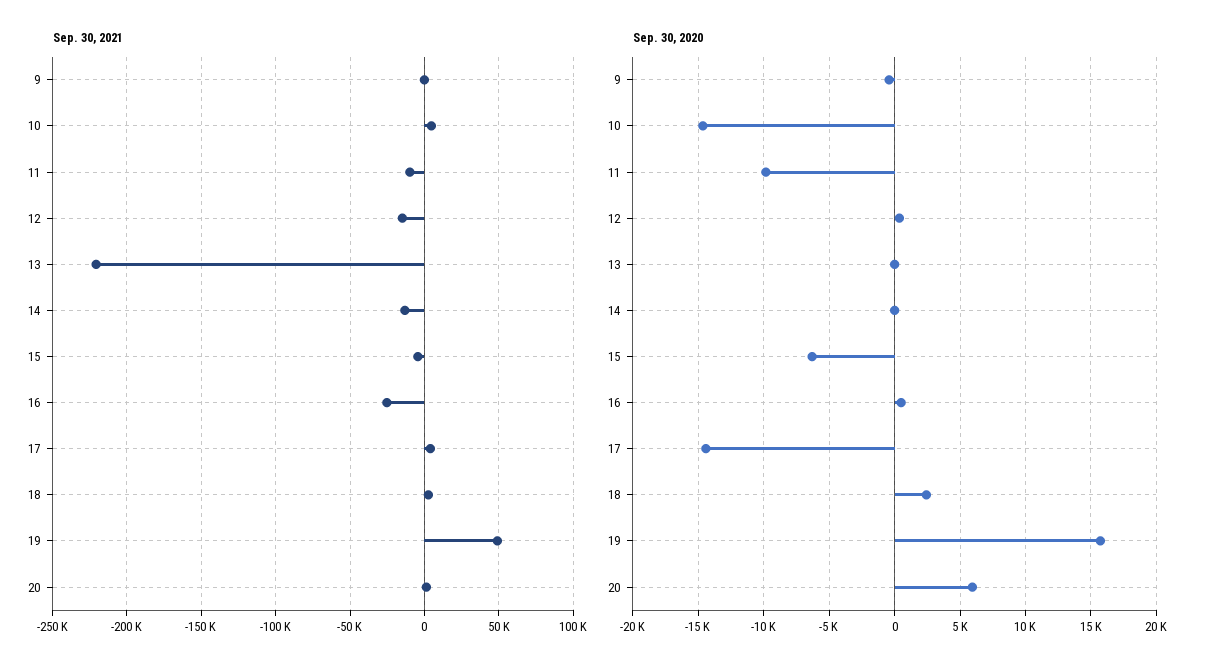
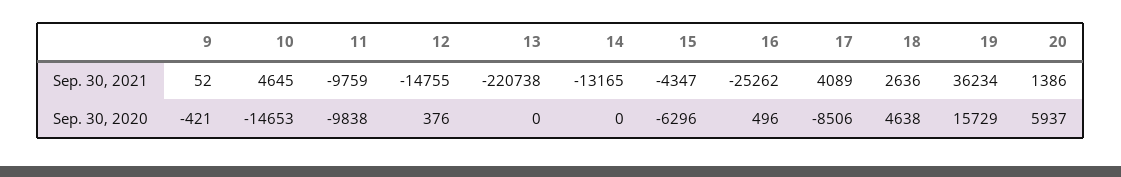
Sep. 30, 2021, 19: 50000 -> 36234
Sep. 30, 2020, 17: -14500 -> -8506
Sep. 30, 2020, 18: 2500 -> 4638

